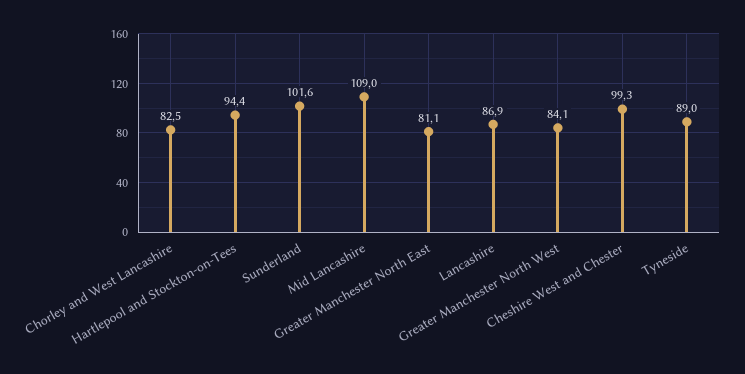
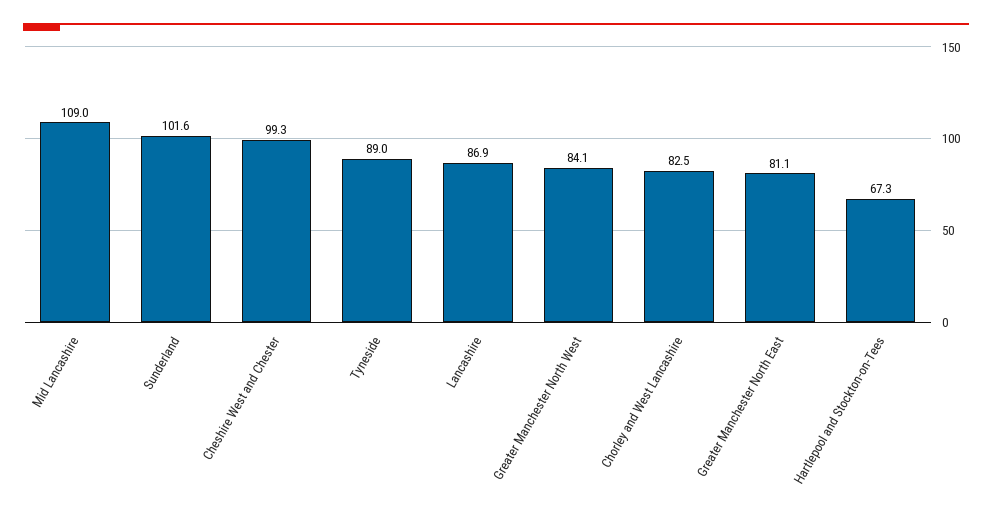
Hartlepool and Stockton-on-Tees: 94.4 -> 67.3

